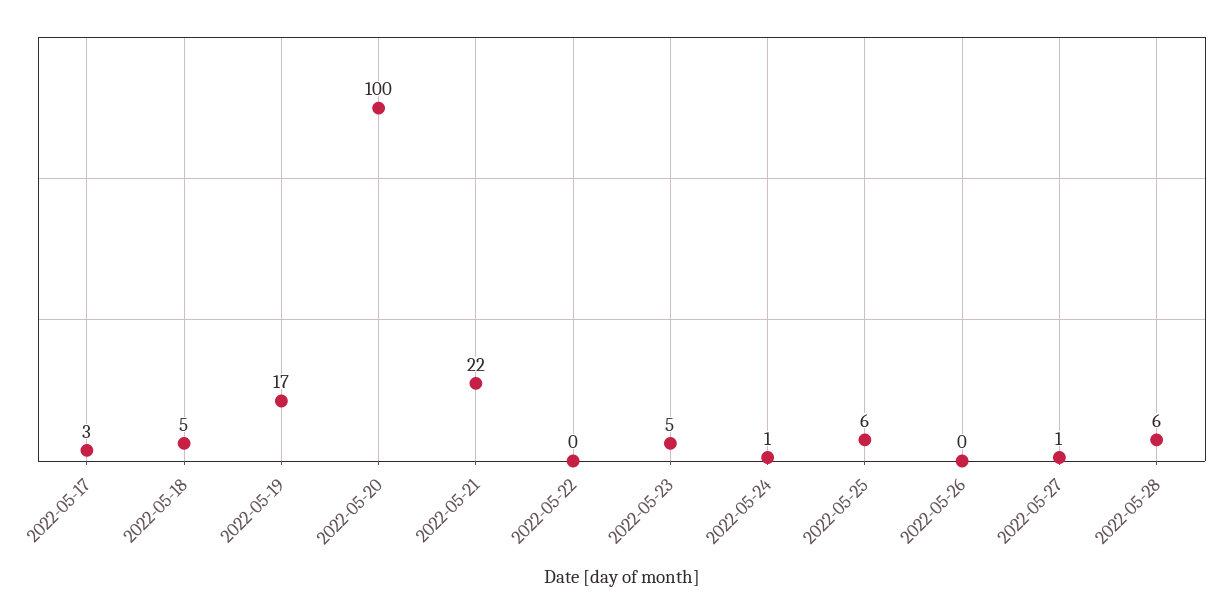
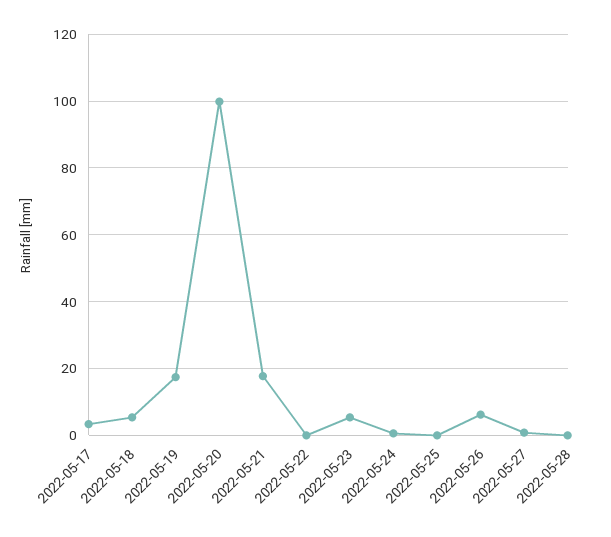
2022-05-21: 22 -> 18
2022-05-25: 6 -> 0
2022-05-26: 0 -> 6
2022-05-28: 6 -> 0

